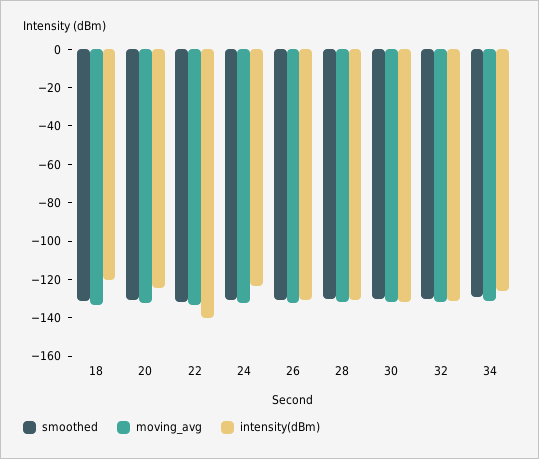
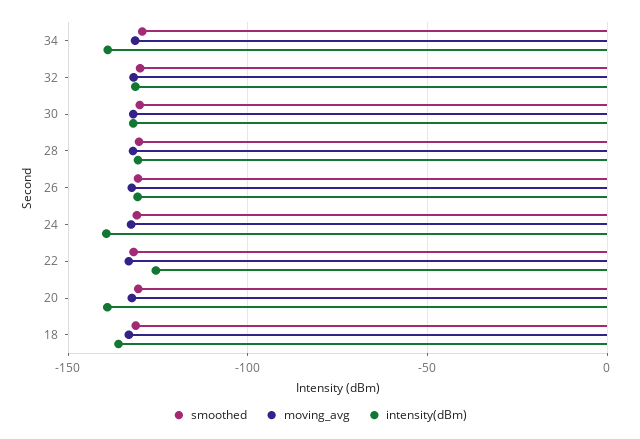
intensity(dBm), 18: -120 -> -135
intensity(dBm), 20: -125 -> -140
intensity(dBm), 22: -140 -> -125
intensity(dBm), 24: -125 -> -140
intensity(dBm), 34: -125 -> -140

